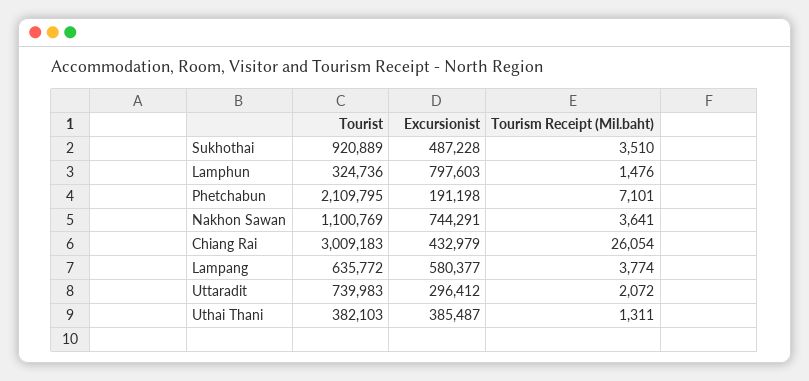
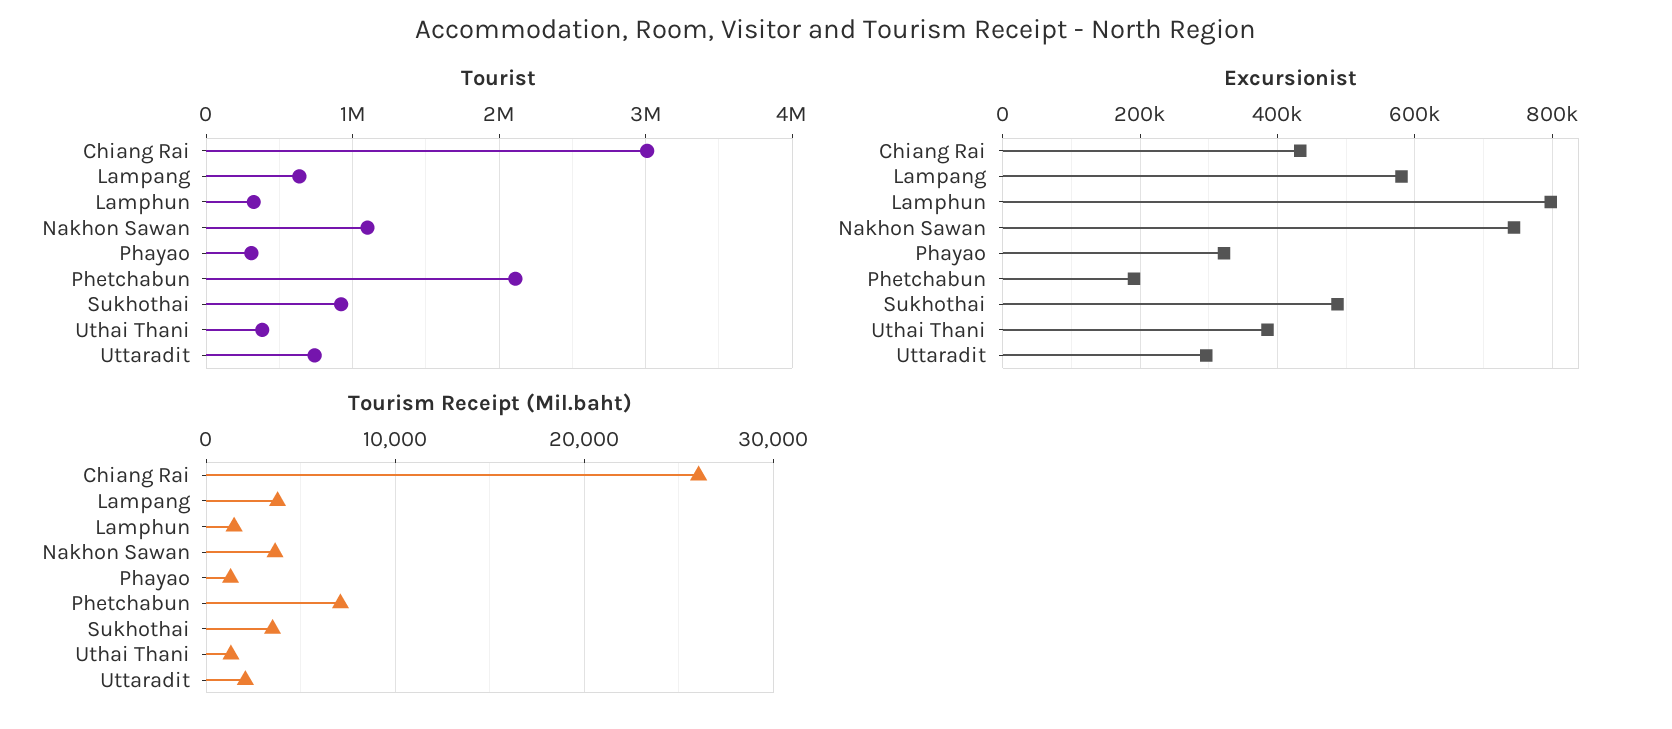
Tourist, Phayao: none -> 300000
Excursionist, Phayao: none -> 320000
Tourism Receipt (Mil.baht), Phayao: none -> 1000

